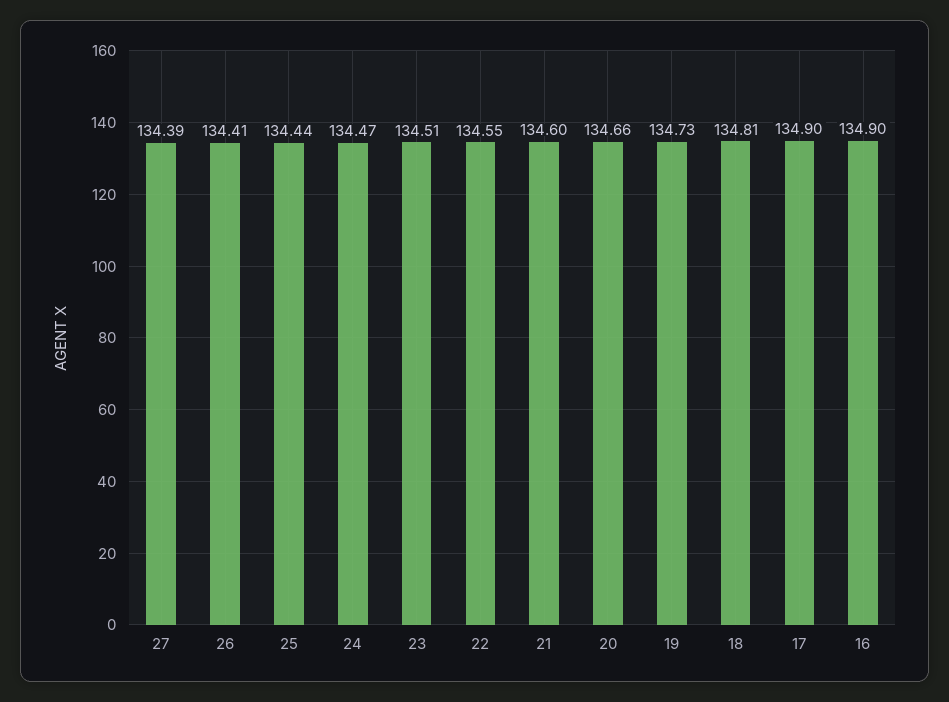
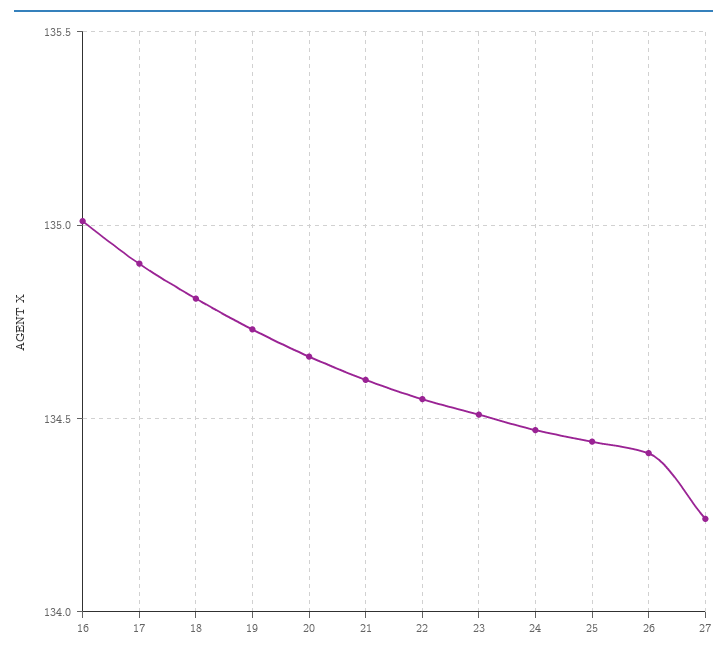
27: 134.39 -> 134.25
16: 134.9 -> 135

